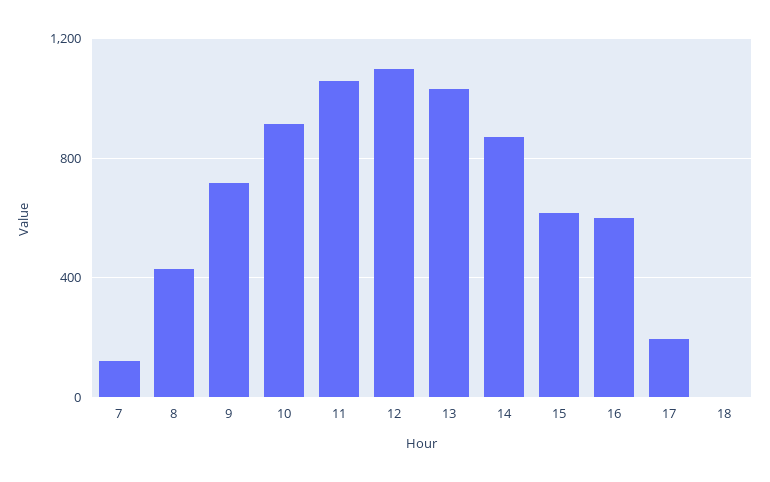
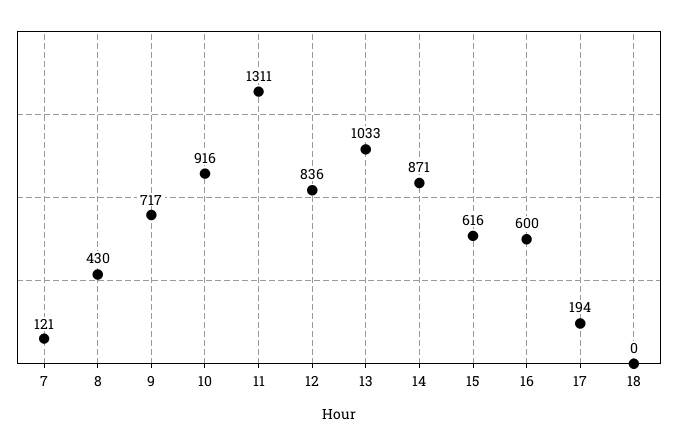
11: 1050 -> 1311
12: 1100 -> 836

